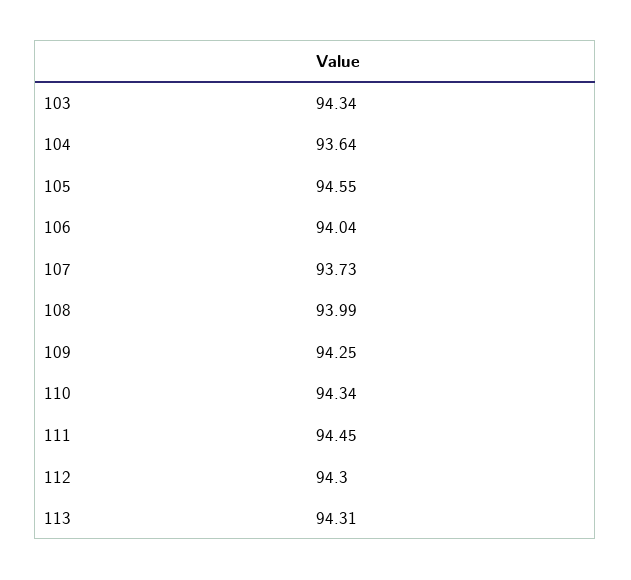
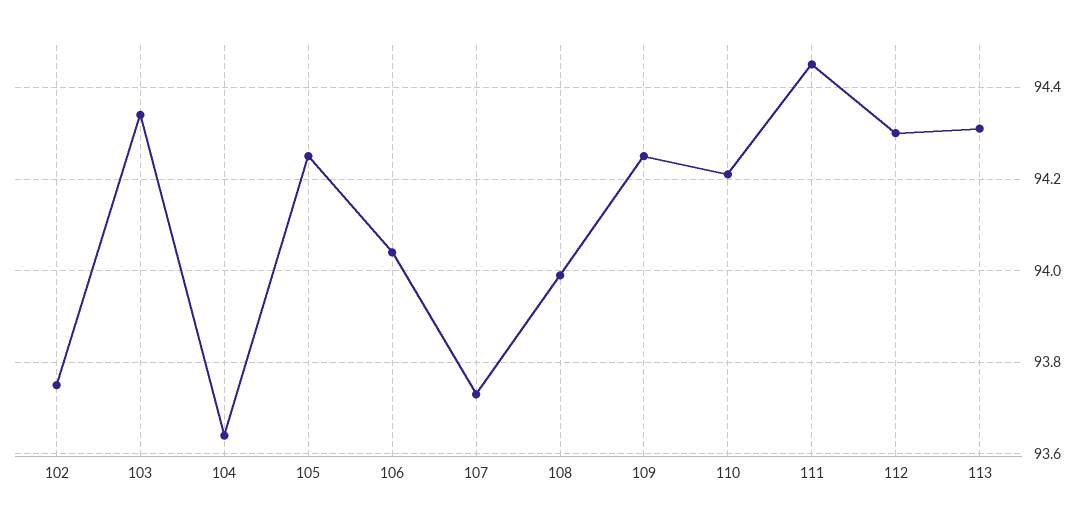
105: 94.55 -> 94.25
110: 94.34 -> 94.2
102: none -> 93.75

